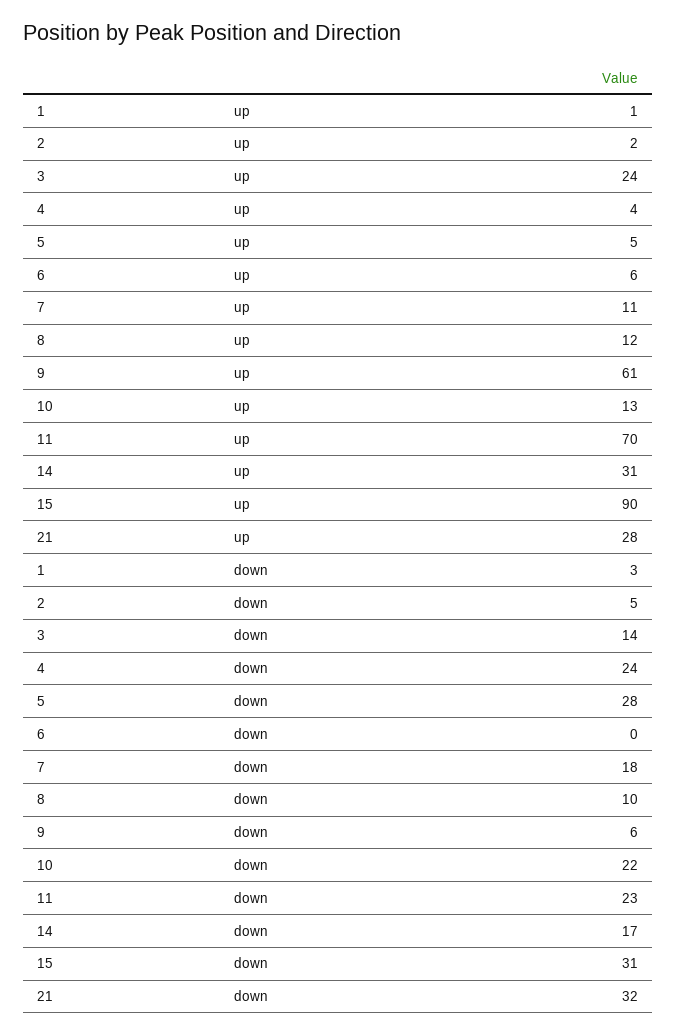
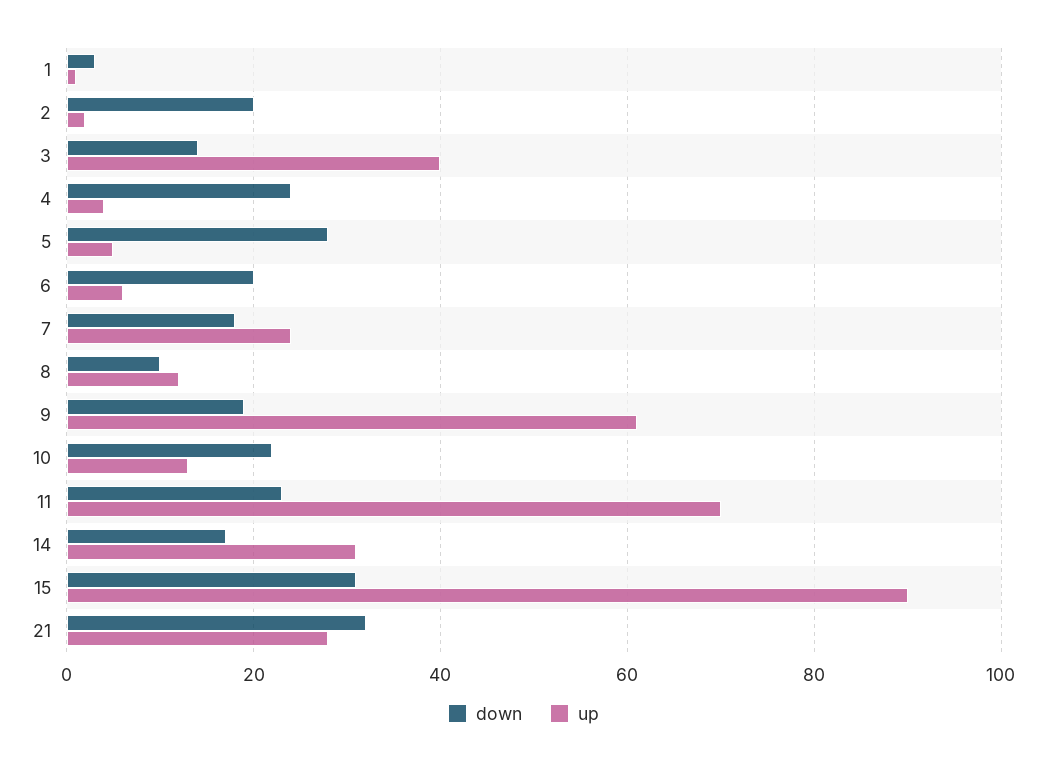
up, 3: 24 -> 40
up, 7: 11 -> 25
down, 2: 5 -> 20
down, 6: 0 -> 20
down, 9: 6 -> 20

